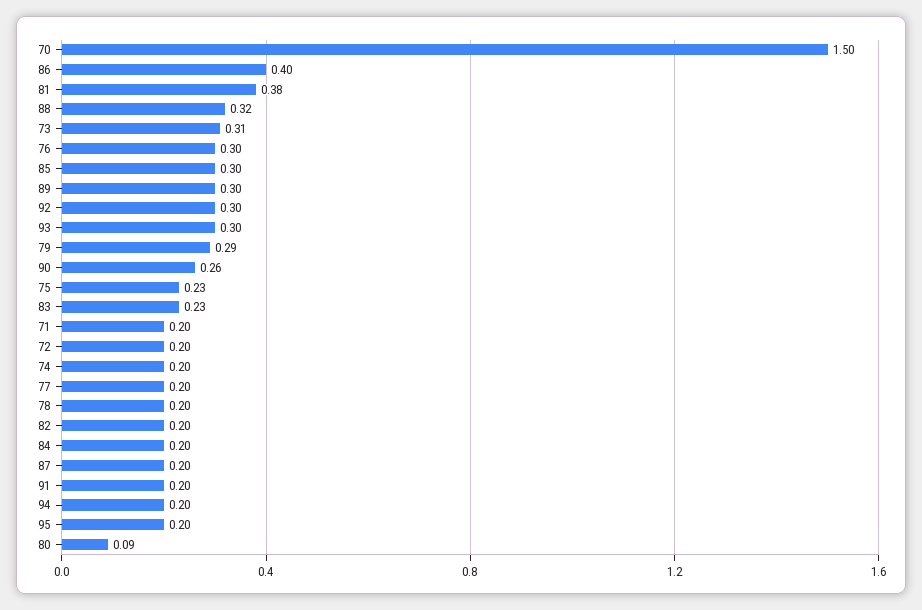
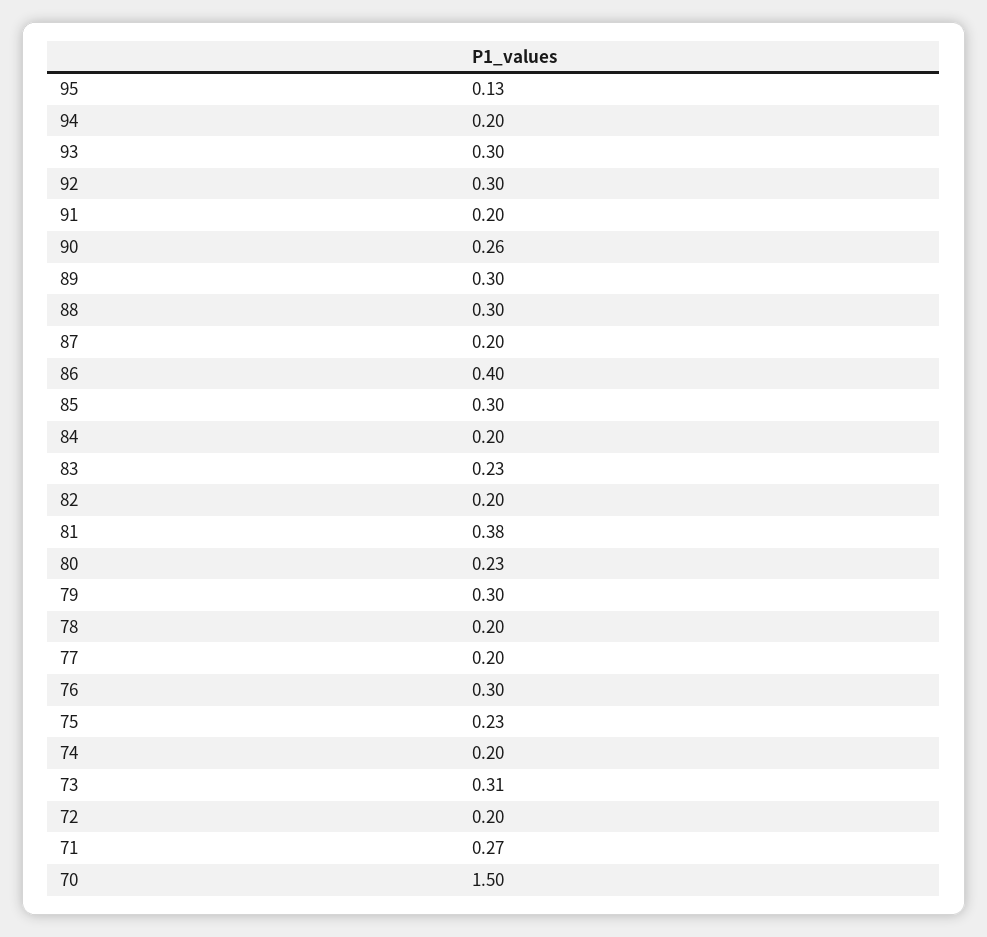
88: 0.32 -> 0.3
79: 0.29 -> 0.3
71: 0.2 -> 0.27
95: 0.2 -> 0.13
80: 0.09 -> 0.23

